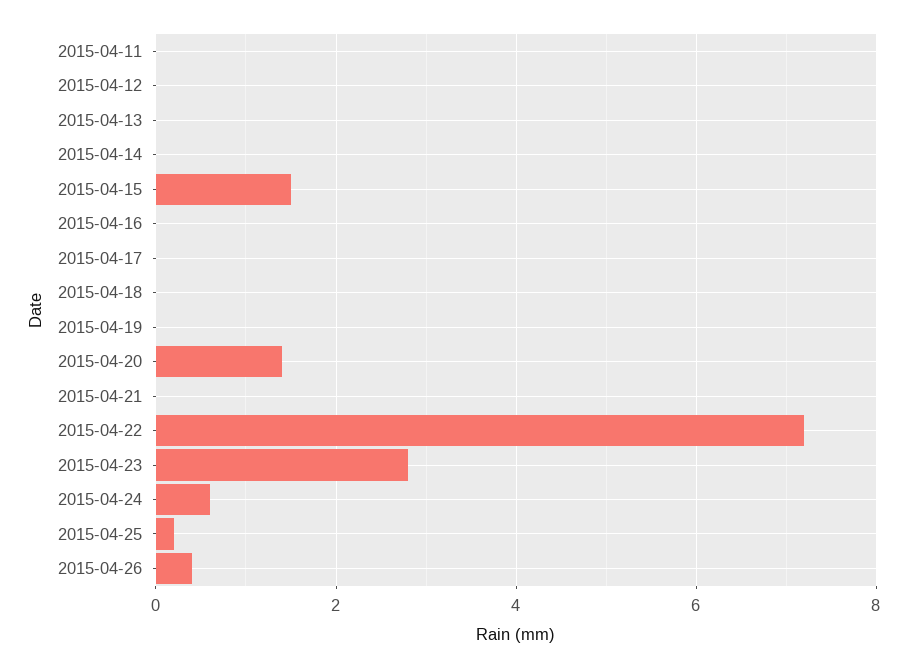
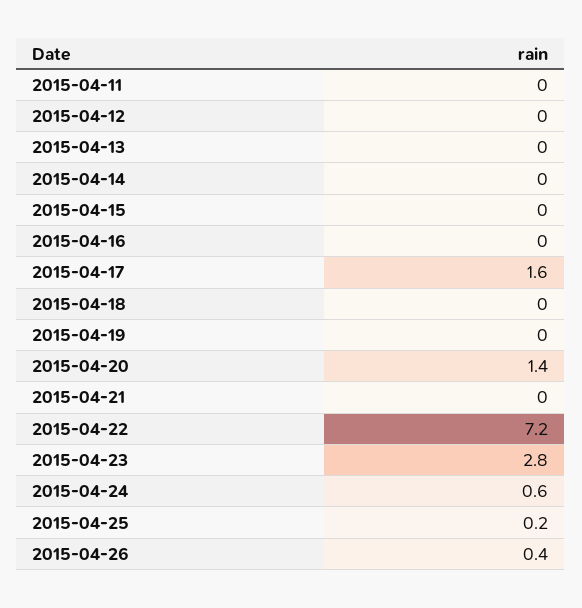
2015-04-15: 1.5 -> 0
2015-04-17: 0 -> 1.6

